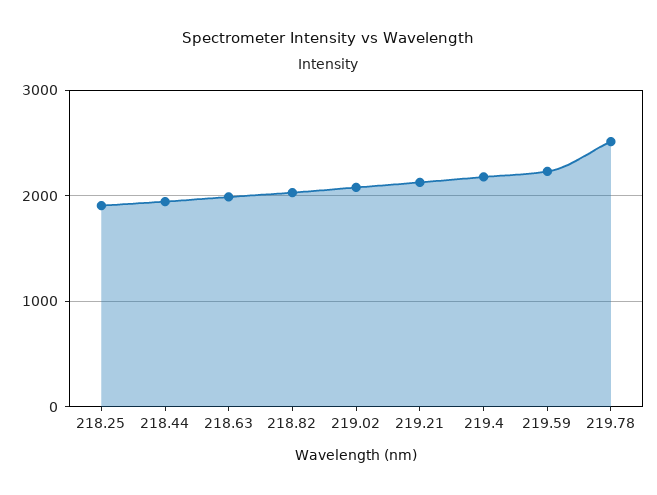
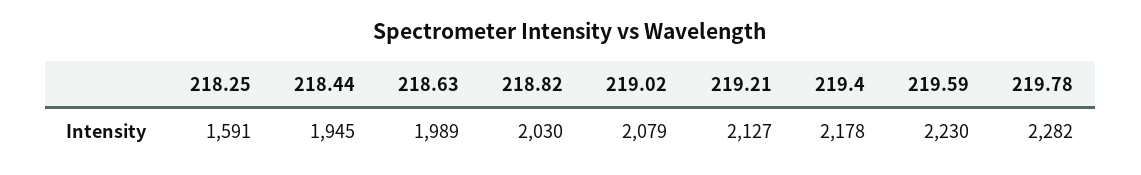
218.25: 1900 -> 1591
219.78: 2500 -> 2282

